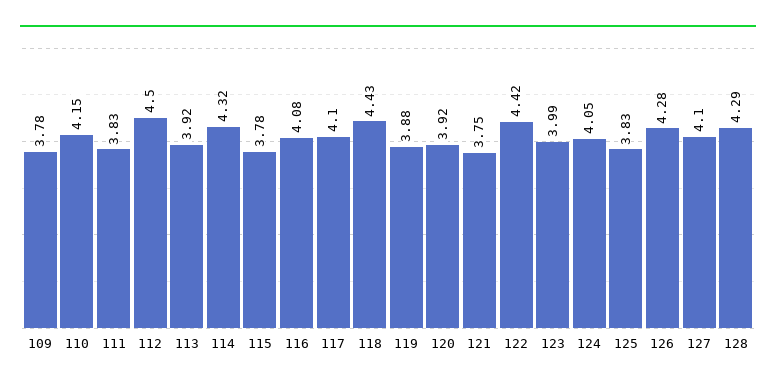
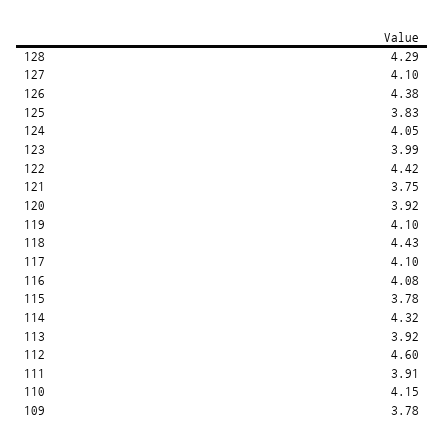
111: 3.83 -> 3.91
112: 4.5 -> 4.6
119: 3.88 -> 4.1
126: 4.28 -> 4.38

